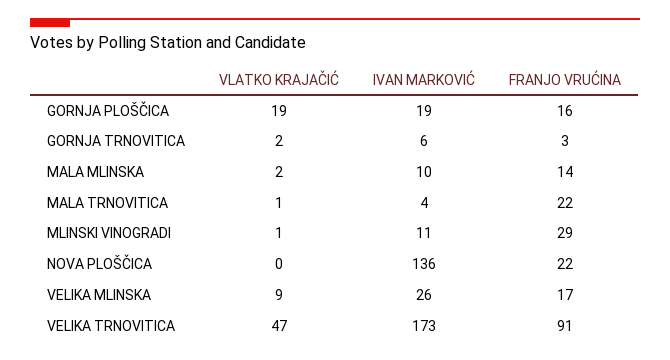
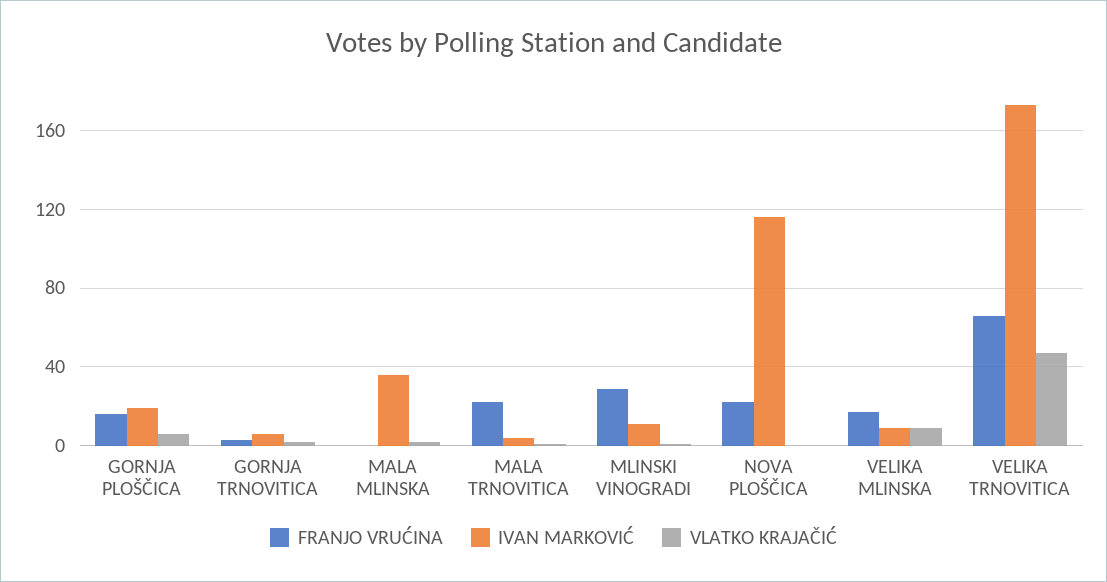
VLATKO KRAJAČIĆ, GORNJA PLOŠČICA: 19 -> 5
IVAN MARKOVIĆ, MALA MLINSKA: 10 -> 35
FRANJO VRUĆINA, MALA MLINSKA: 14 -> 0
IVAN MARKOVIĆ, NOVA PLOŠČICA: 136 -> 115
IVAN MARKOVIĆ, VELIKA MLINSKA: 26 -> 10
FRANJO VRUĆINA, VELIKA TRNOVITICA: 91 -> 65

